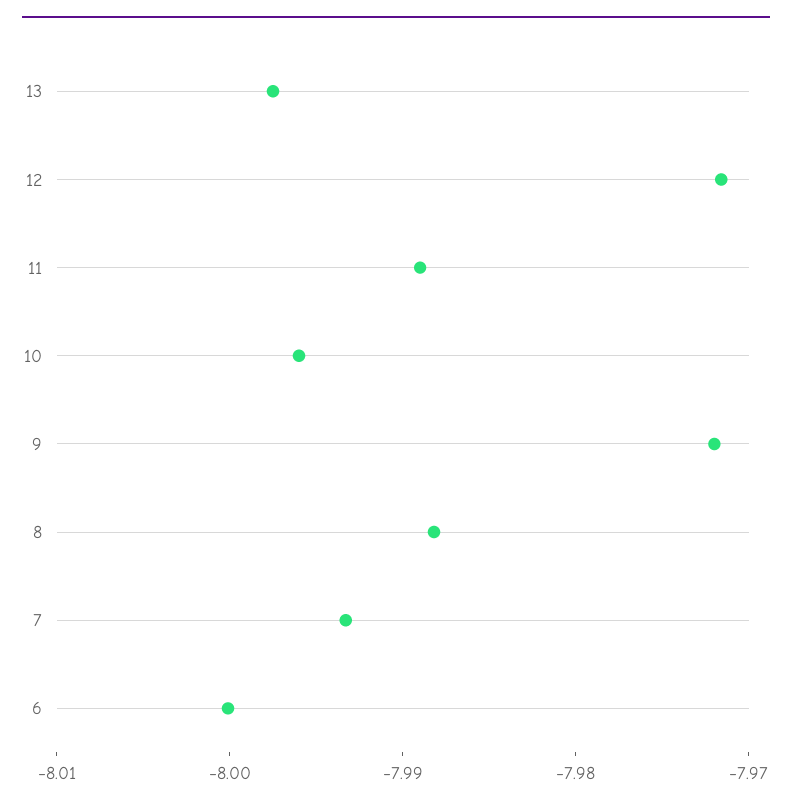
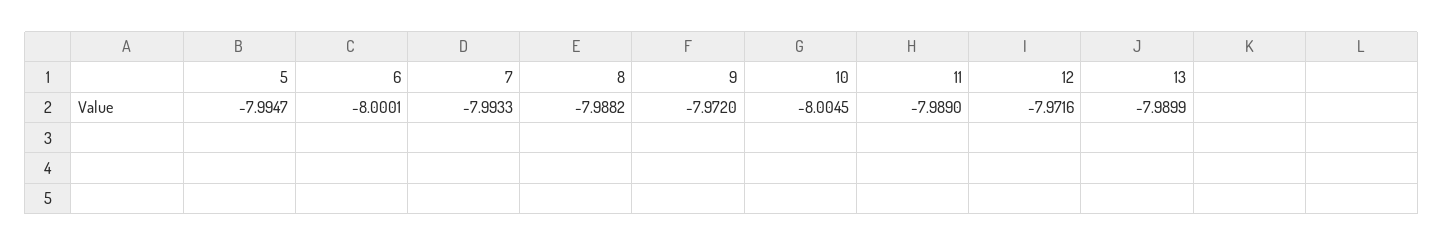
13: -7.998 -> -7.9899
10: -7.996 -> -8.0045
5: none -> -7.9947

